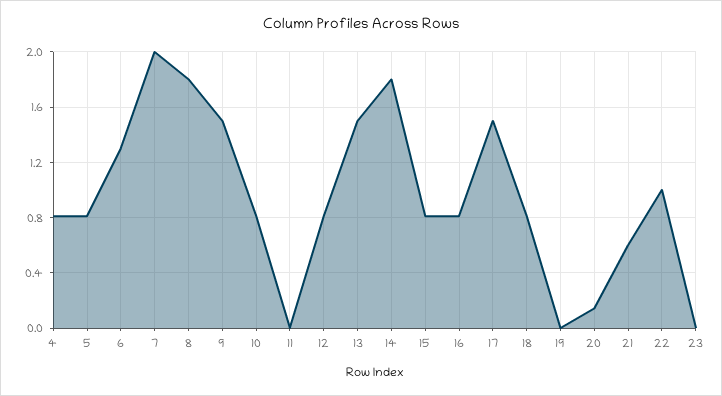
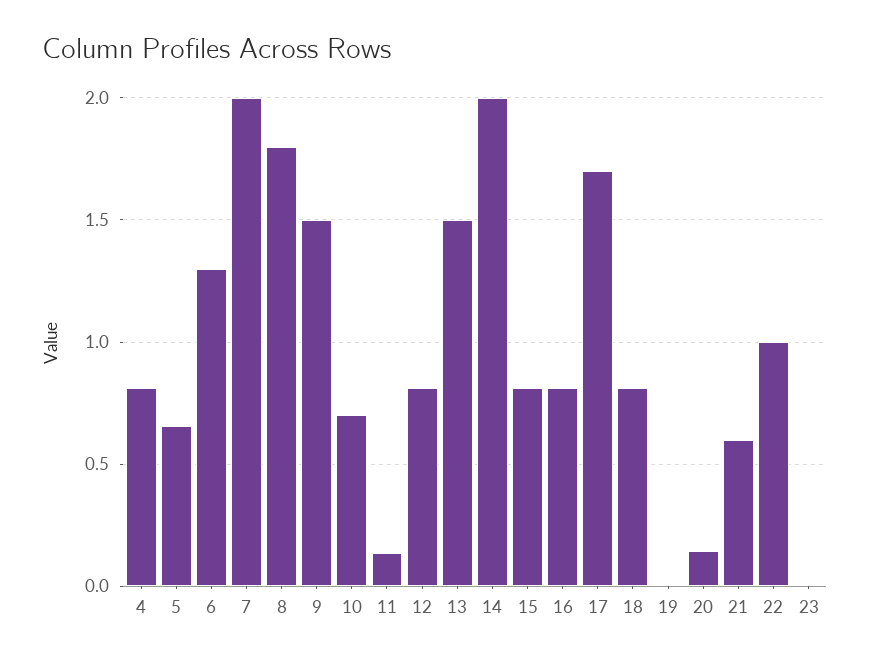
5: 0.8 -> 0.65
10: 0.8 -> 0.7
11: 0 -> 0.15
14: 1.8 -> 2
17: 1.5 -> 1.7

